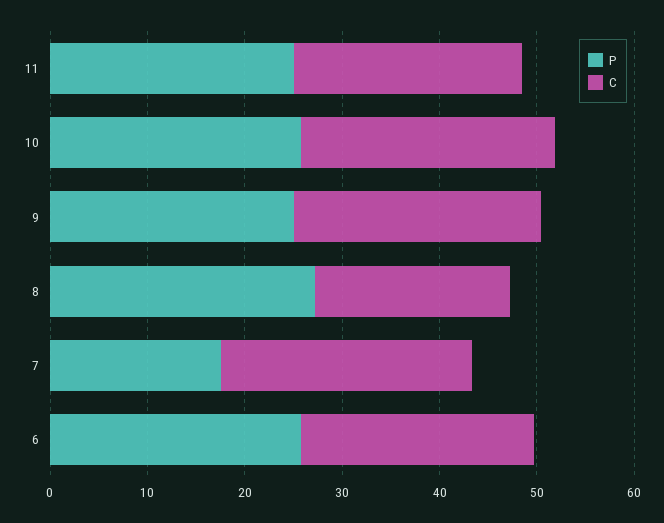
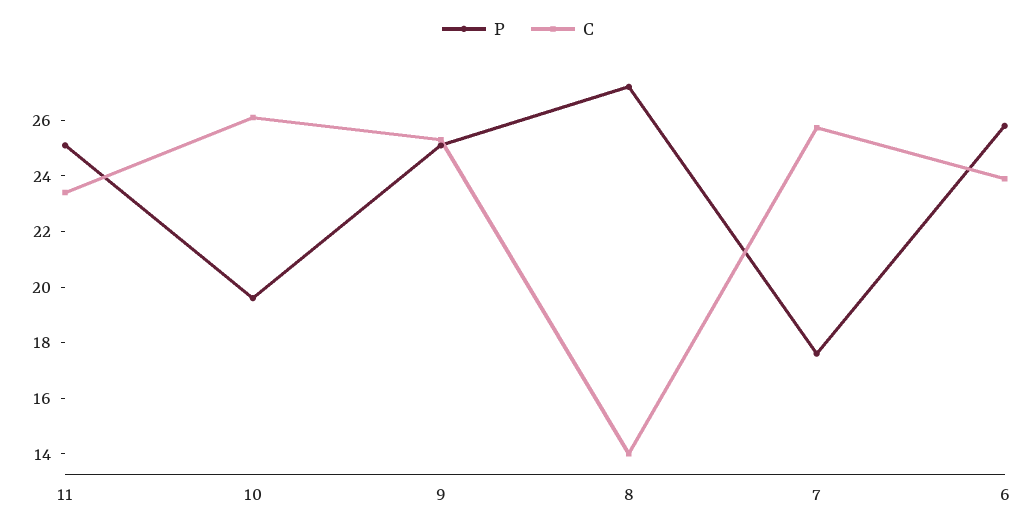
P, 10: 26 -> 19.5
C, 8: 20 -> 14

